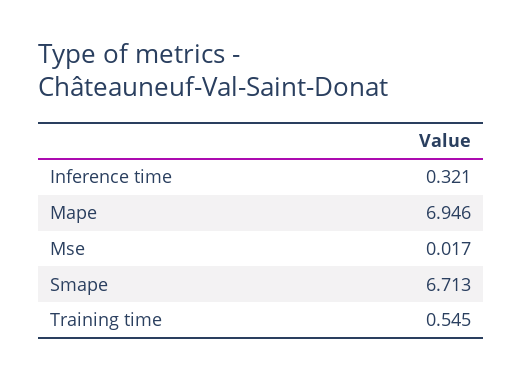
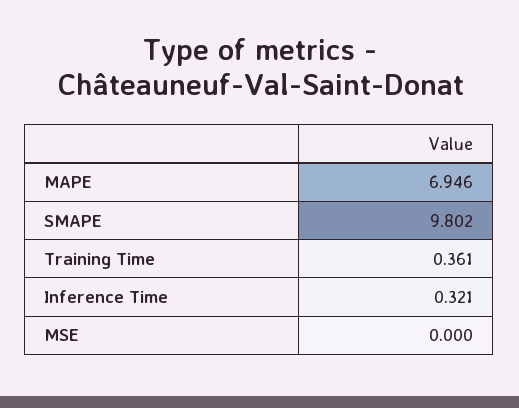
Mse: 0.017 -> 0
Smape: 6.713 -> 9.802
Training time: 0.545 -> 0.361

